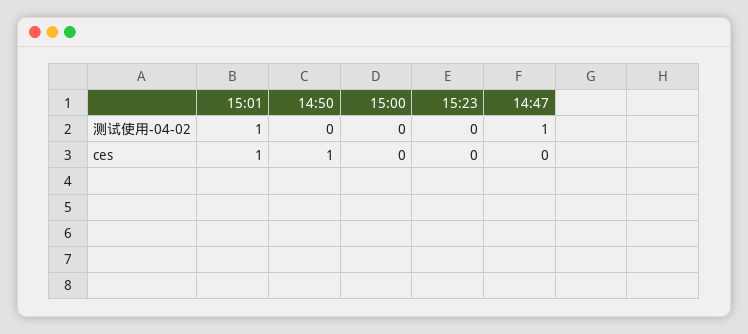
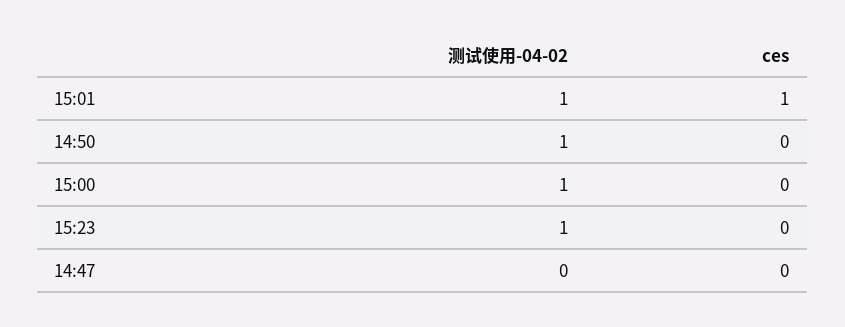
14:50, 测试使用-04-02: 0 -> 1
15:00, 测试使用-04-02: 0 -> 1
15:23, 测试使用-04-02: 0 -> 1
14:47, 测试使用-04-02: 1 -> 0
14:50, ces: 1 -> 0

